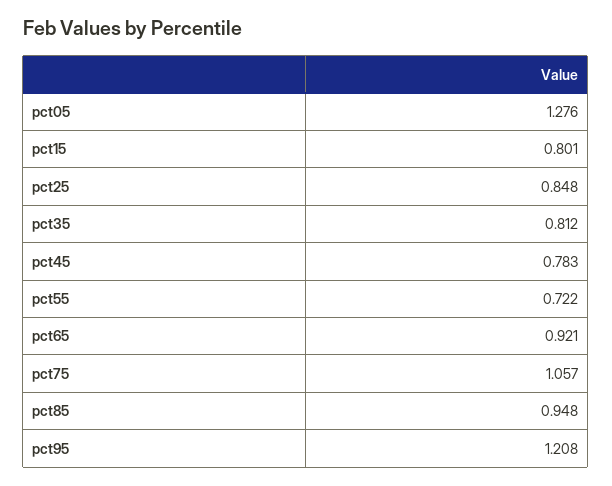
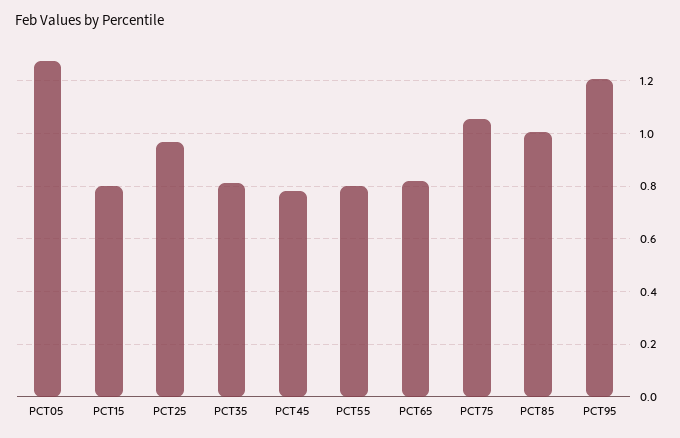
pct25: 0.848 -> 0.975
pct55: 0.722 -> 0.8
pct65: 0.921 -> 0.825
pct85: 0.948 -> 1

